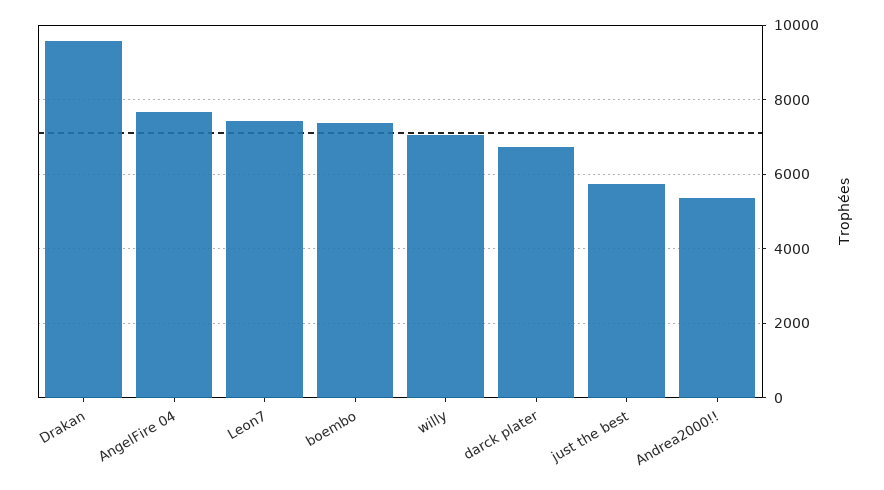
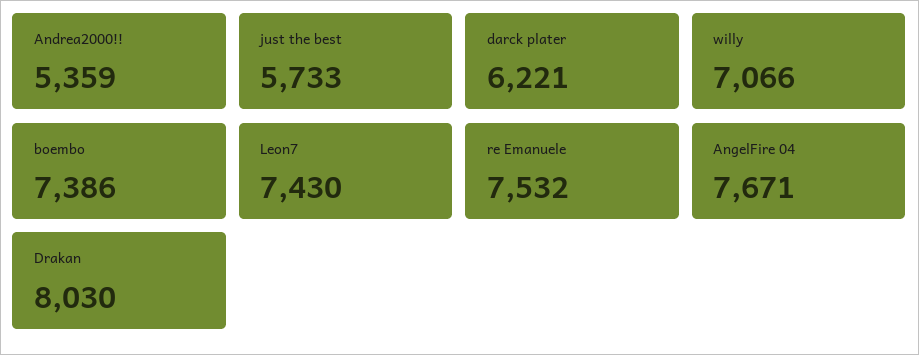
Drakan: 9600 -> 8030
darck plater: 6800 -> 6221
re Emanuele: none -> 7532

